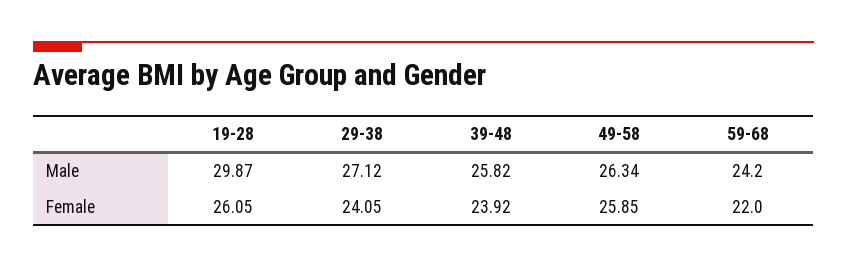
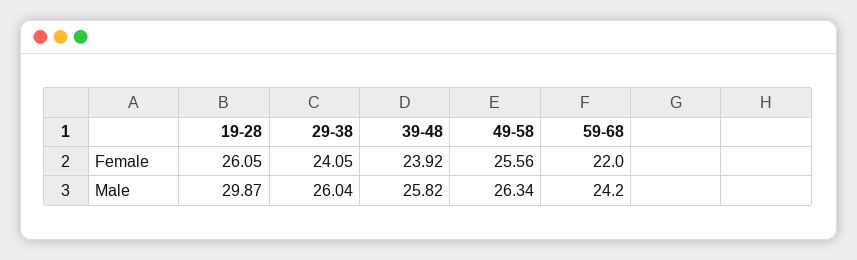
29-38, Male: 27.12 -> 26.04
49-58, Female: 25.85 -> 25.56

